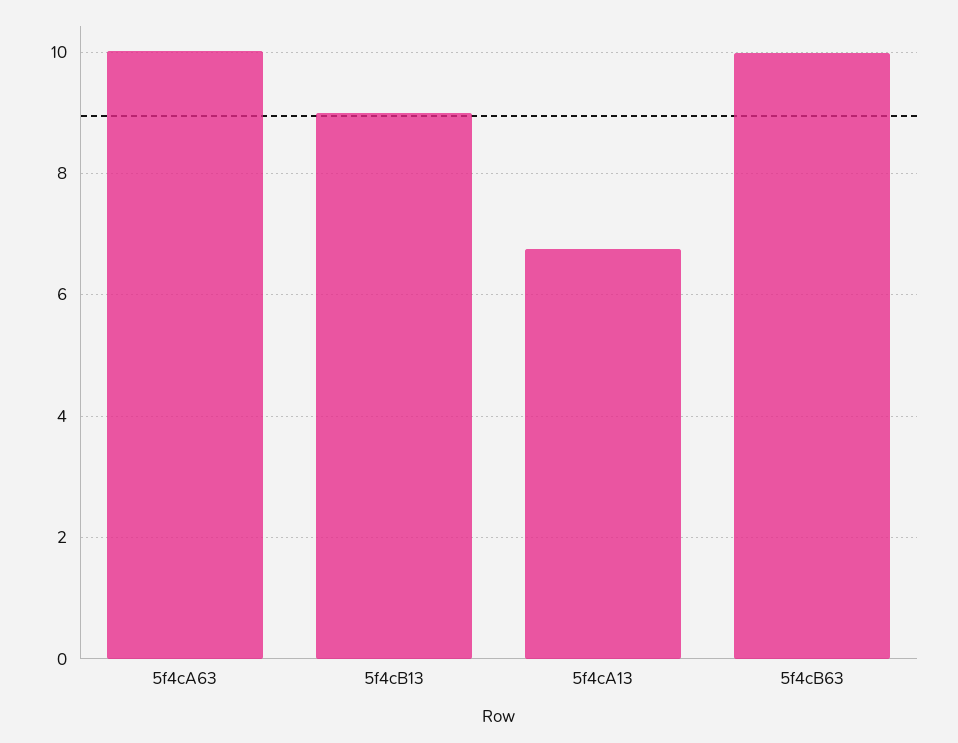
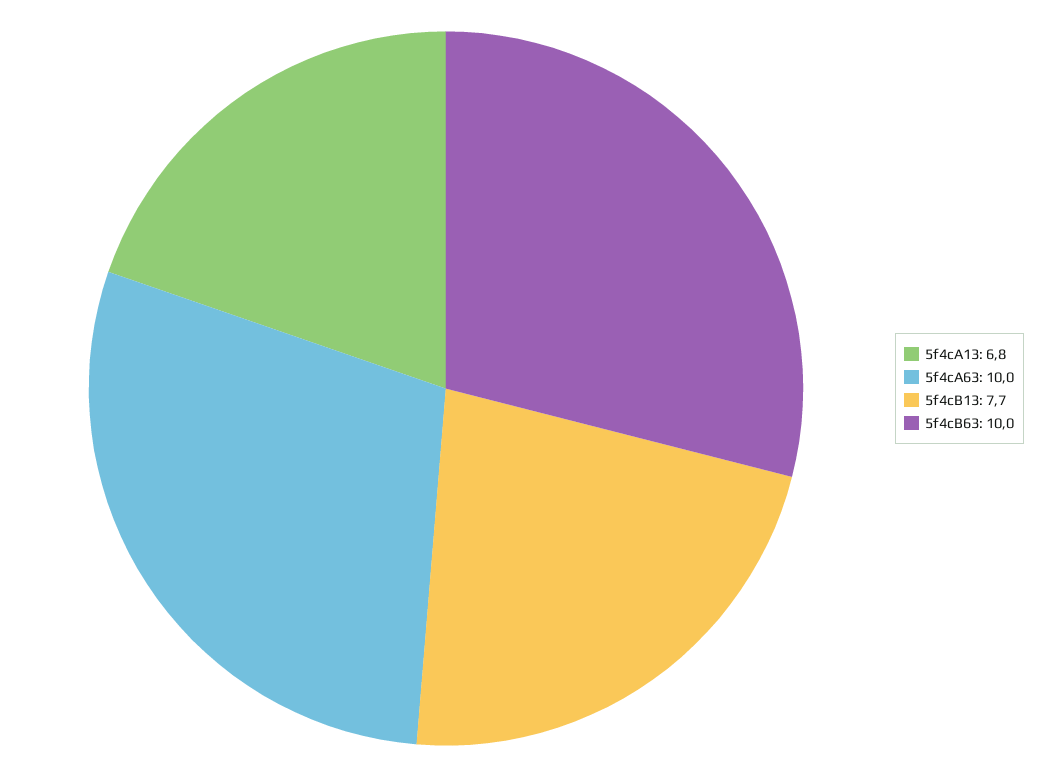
5f4cB13: 9 -> 7.7

